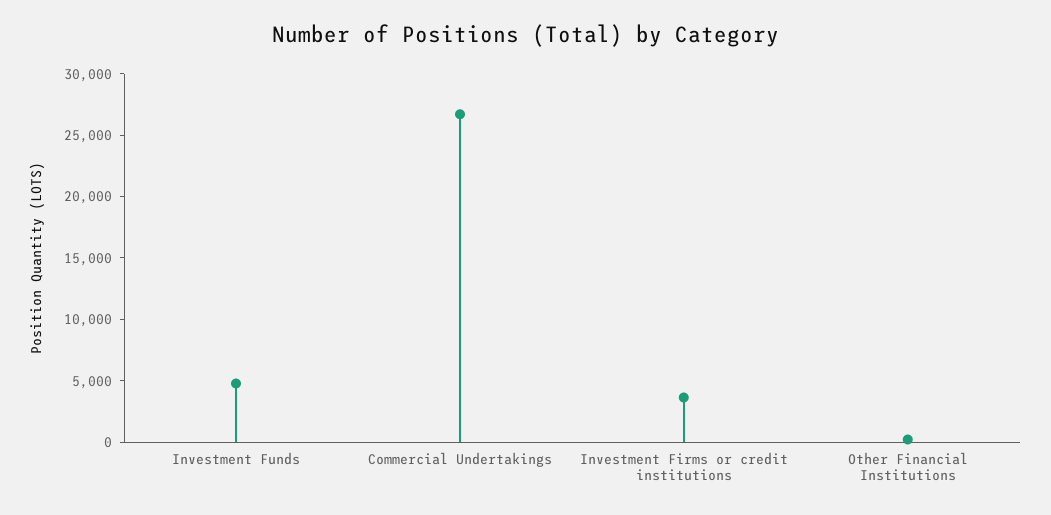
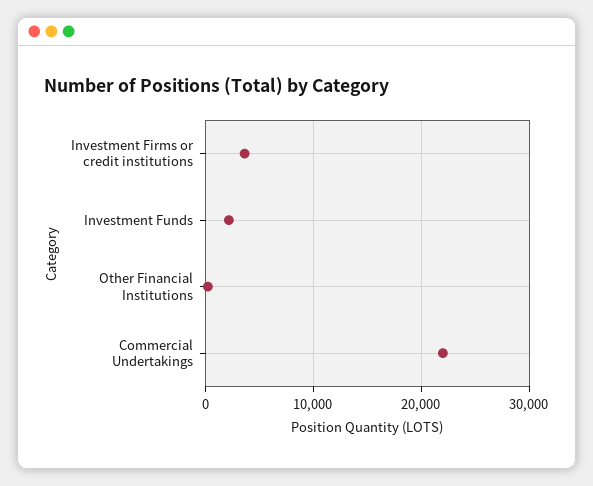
Investment Funds: 5000 -> 2000
Commercial Undertakings: 27000 -> 22000

